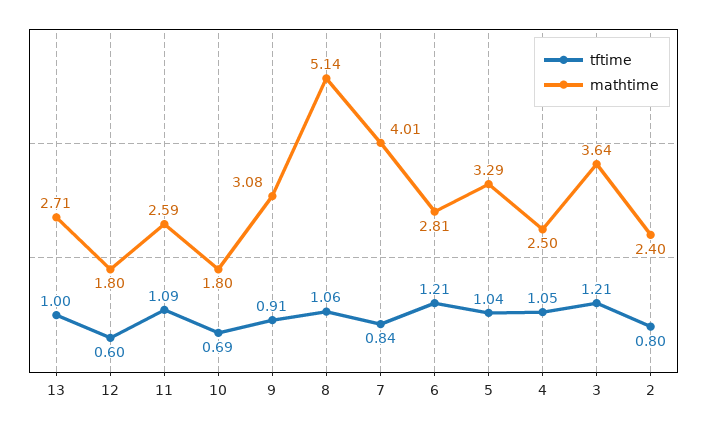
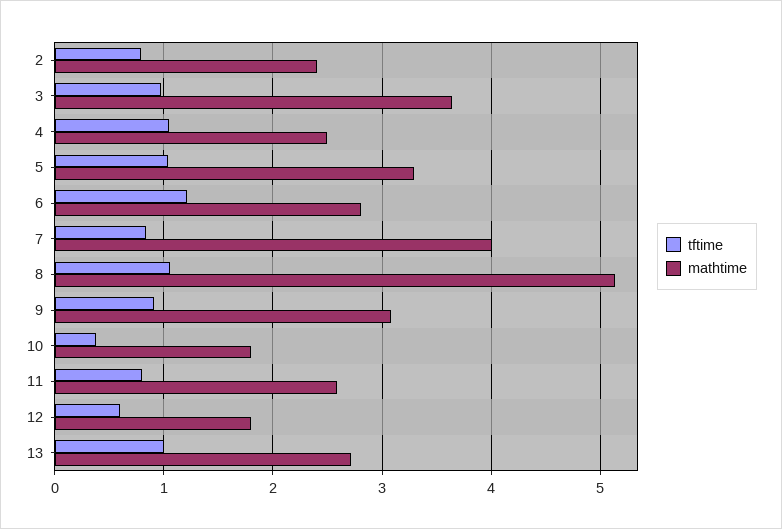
tftime, 11: 1.09 -> 0.8
tftime, 10: 0.69 -> 0.4
tftime, 3: 1.21 -> 1

